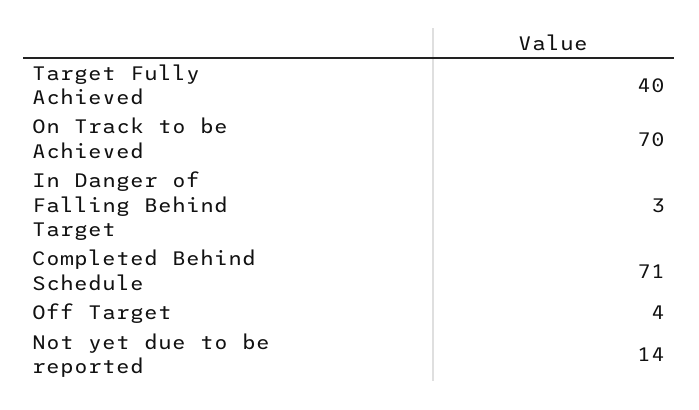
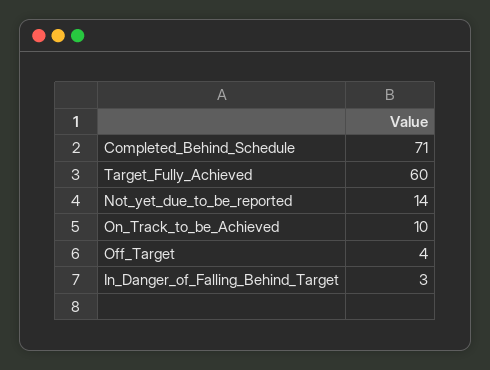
Target Fully Achieved: 40 -> 60
On Track to be Achieved: 70 -> 10

